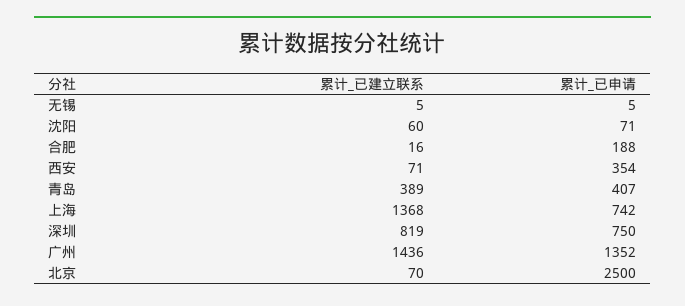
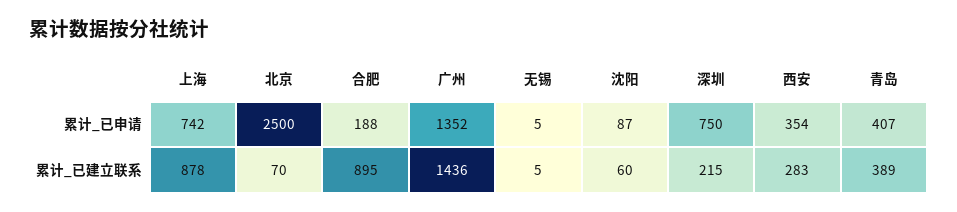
累计_已申请, 沈阳: 71 -> 87
累计_已建立联系, 合肥: 16 -> 895
累计_已建立联系, 西安: 71 -> 283
累计_已建立联系, 上海: 1368 -> 878
累计_已建立联系, 深圳: 819 -> 215

